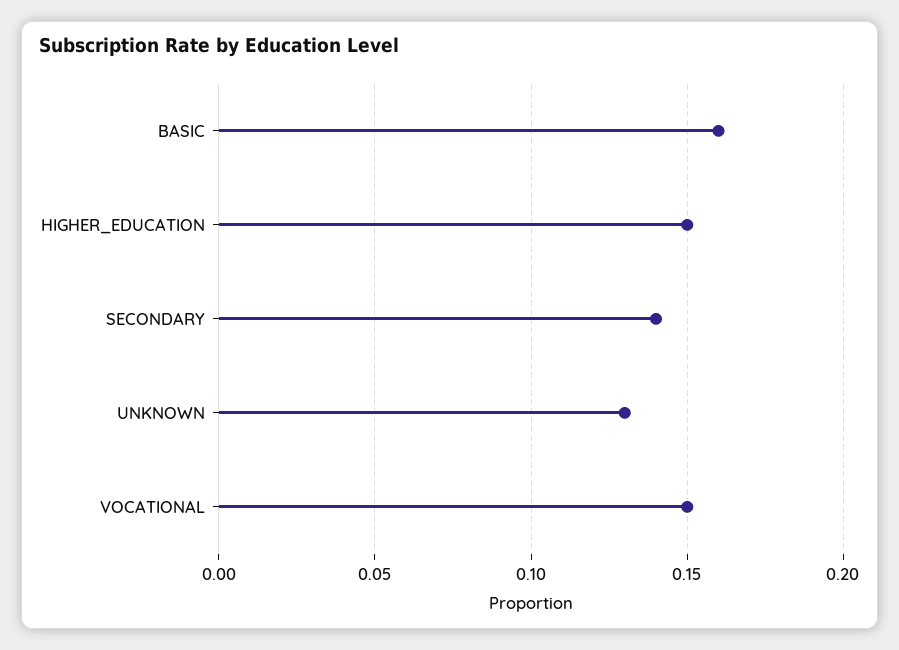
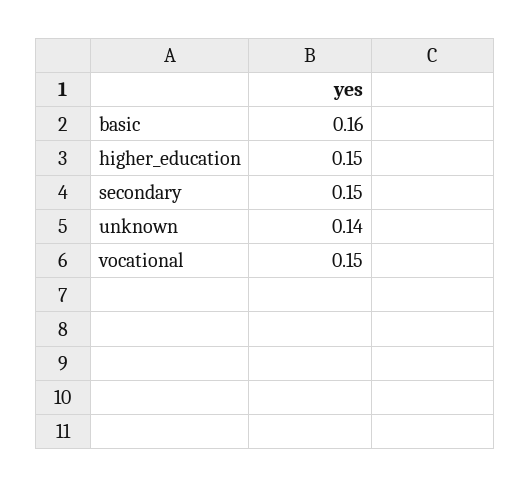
SECONDARY: 0.14 -> 0.15
UNKNOWN: 0.13 -> 0.14

